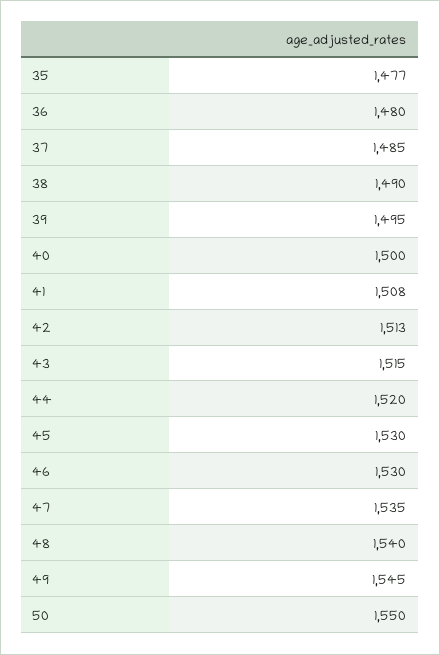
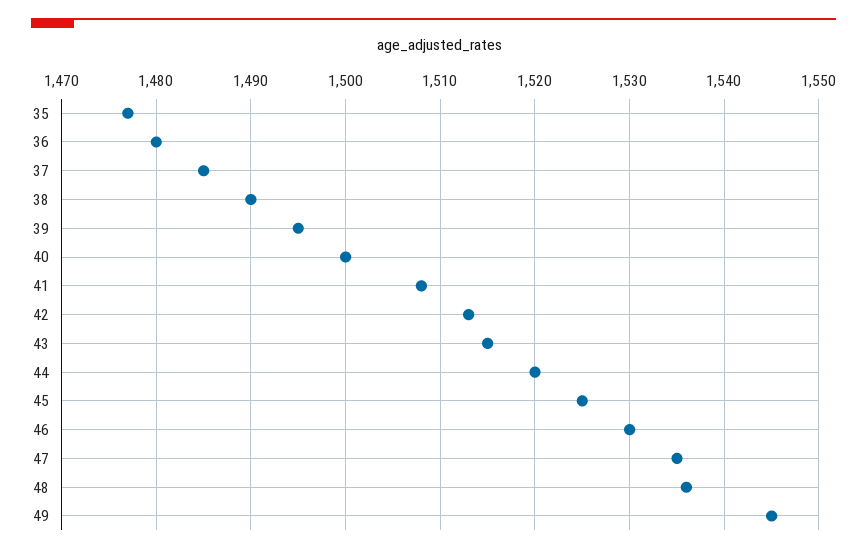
45: 1530 -> 1525
48: 1540 -> 1536
50: 1550 -> none

